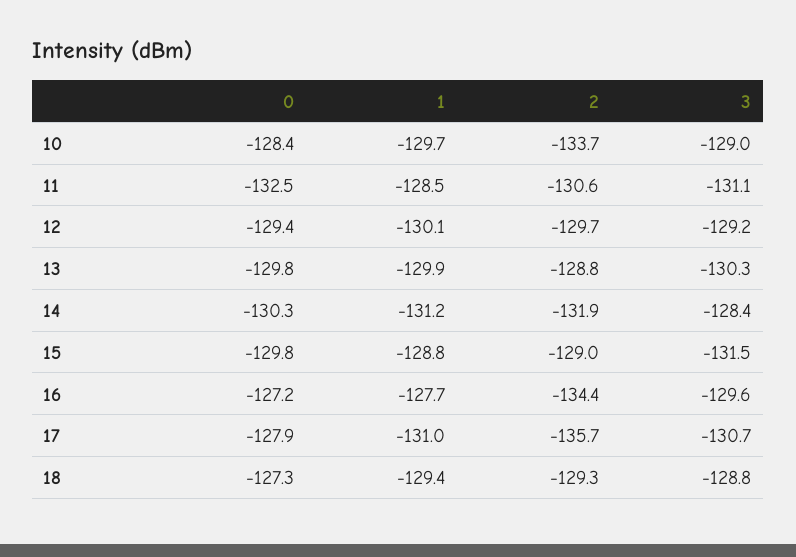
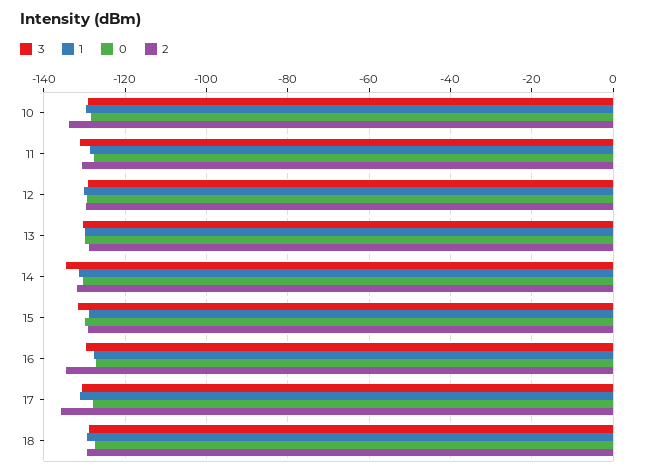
0, 11: -132.5 -> -128
3, 14: -128.4 -> -134

